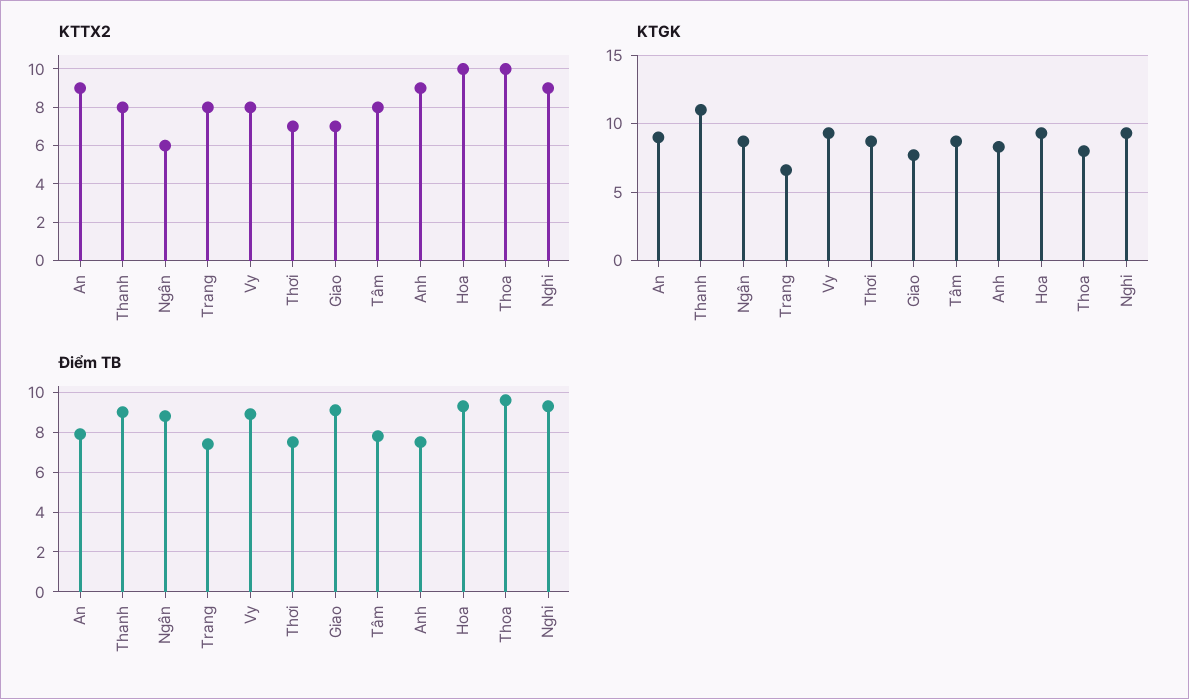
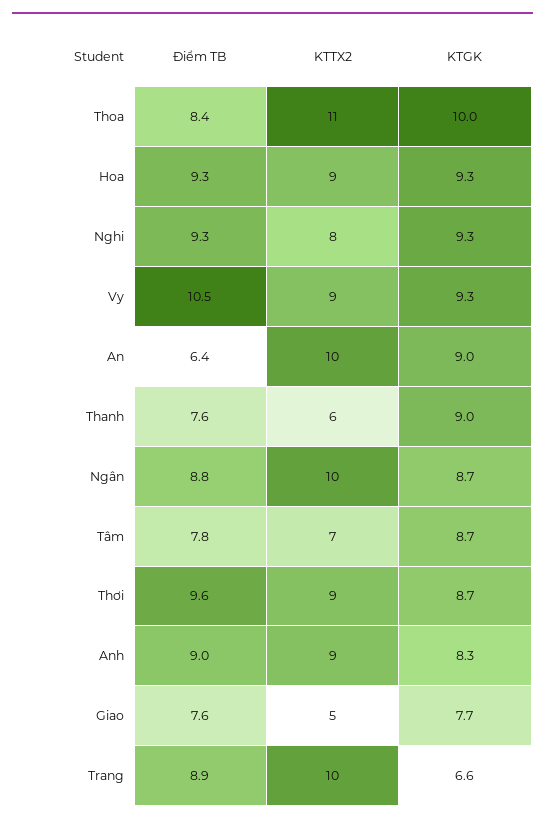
KTTX2, An: 9 -> 10
KTTX2, Thanh: 8 -> 6
KTTX2, Ngân: 6 -> 10
KTTX2, Trang: 8 -> 10
KTTX2, Vy: 8 -> 9
KTTX2, Thơi: 7 -> 9
KTTX2, Giao: 7 -> 5
KTTX2, Tâm: 8 -> 7
KTTX2, Hoa: 10 -> 9
KTTX2, Thoa: 10 -> 11
KTTX2, Nghi: 9 -> 8
KTGK, Thanh: 11 -> 9
KTGK, Thoa: 8 -> 10
Điểm TB, An: 8 -> 6.4
Điểm TB, Thanh: 9 -> 7.6
Điểm TB, Trang: 7.5 -> 8.9
Điểm TB, Vy: 9 -> 10.5
Điểm TB, Thơi: 7.5 -> 9.6
Điểm TB, Giao: 9 -> 7.6
Điểm TB, Anh: 7.5 -> 9
Điểm TB, Thoa: 9.5 -> 8.4

